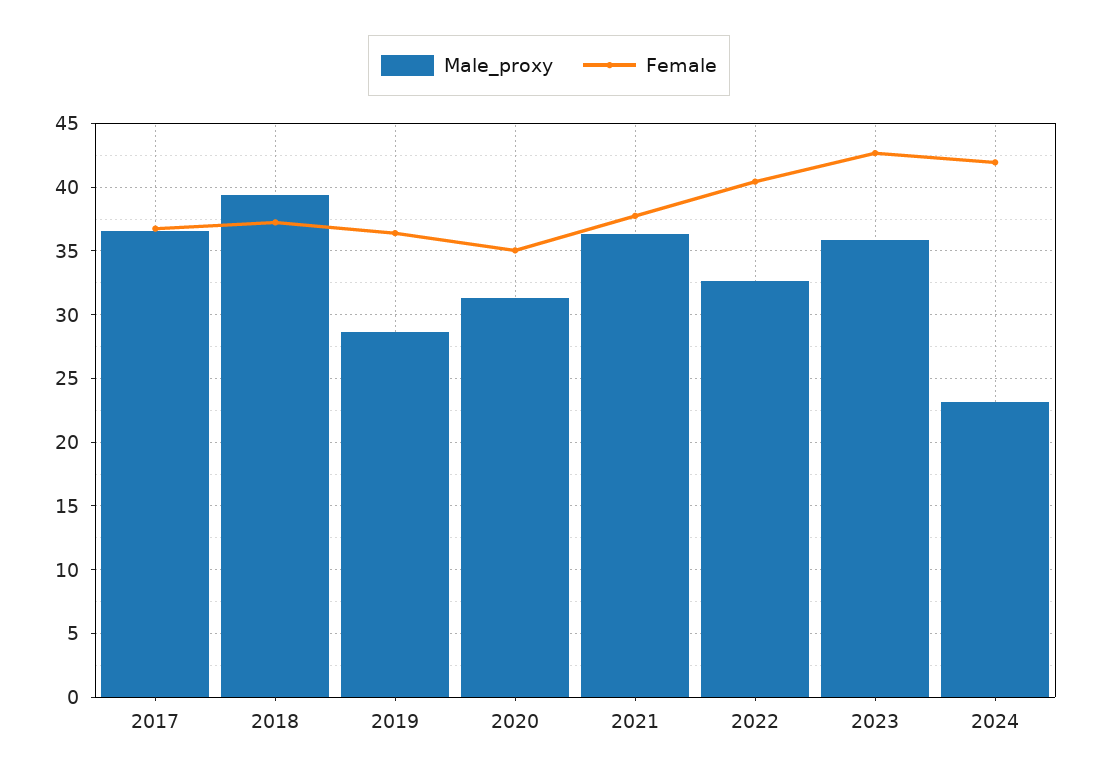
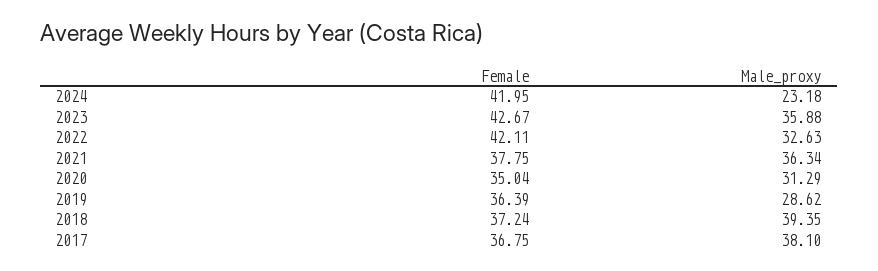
Male_proxy, 2017: 36.5 -> 38.1
Female, 2022: 40.5 -> 42.11

